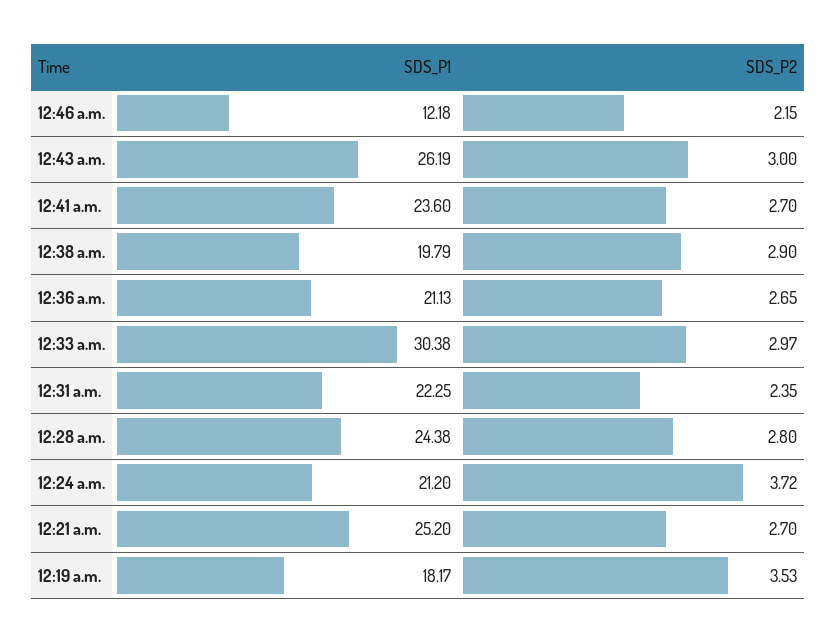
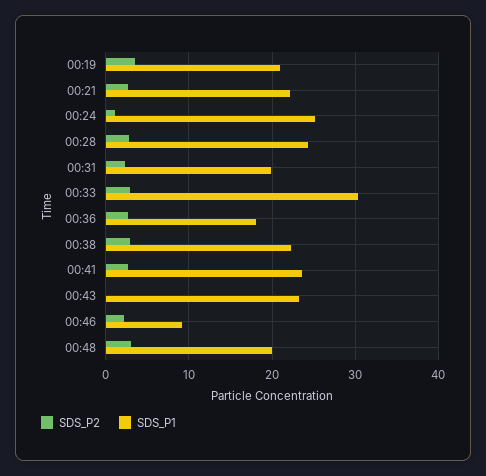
SDS_P1, 12:46 a.m.: 12.18 -> 9
SDS_P1, 12:43 a.m.: 26.19 -> 23
SDS_P2, 12:43 a.m.: 3 -> 0
SDS_P1, 12:38 a.m.: 19.79 -> 22
SDS_P1, 12:36 a.m.: 21.13 -> 18
SDS_P1, 12:31 a.m.: 22.25 -> 20
SDS_P1, 12:24 a.m.: 21.2 -> 25
SDS_P2, 12:24 a.m.: 3.72 -> 1
SDS_P1, 12:21 a.m.: 25.2 -> 22
SDS_P1, 12:19 a.m.: 18.17 -> 21
SDS_P2, 00:48: none -> 3
SDS_P1, 00:48: none -> 20

